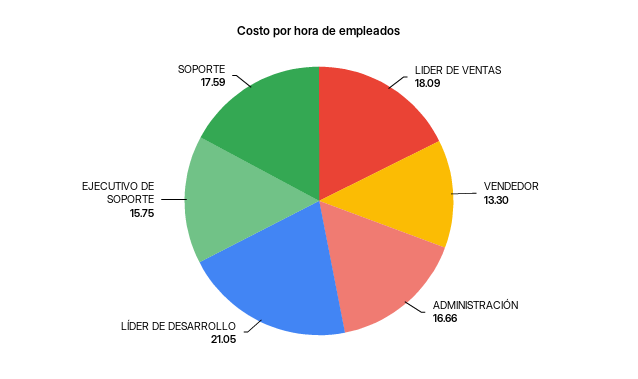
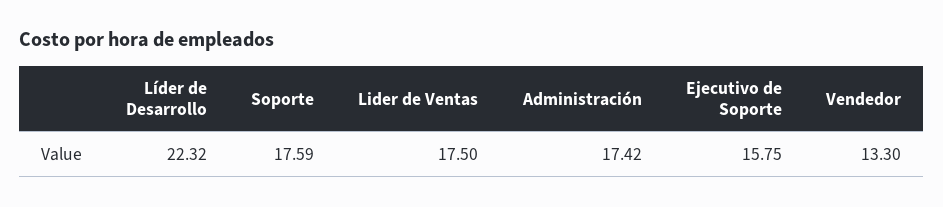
LIDER DE VENTAS: 18.09 -> 17.5
ADMINISTRACIÓN: 16.66 -> 17.42
LÍDER DE DESARROLLO: 21.05 -> 22.32

